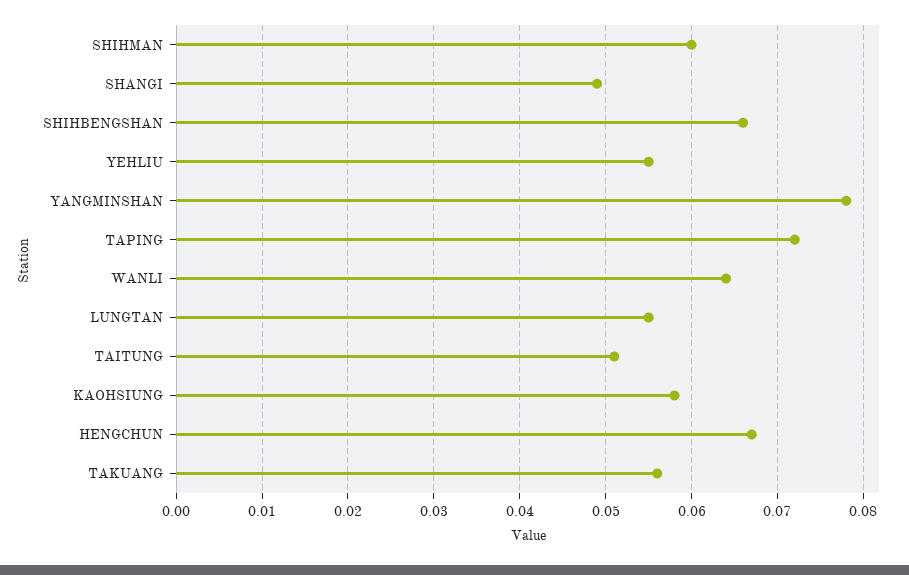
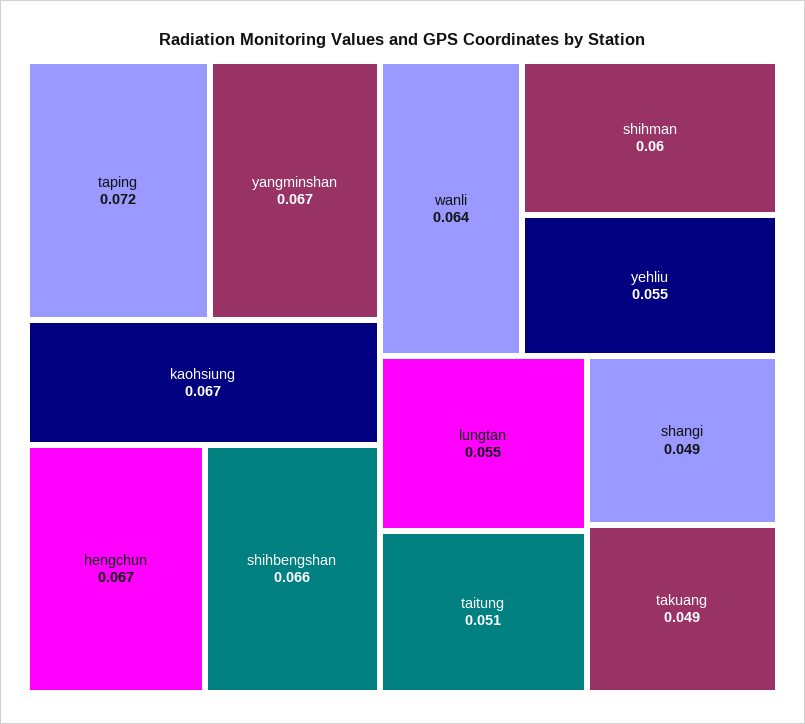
YANGMINSHAN: 0.078 -> 0.067
KAOHSIUNG: 0.058 -> 0.067
TAKUANG: 0.056 -> 0.049

